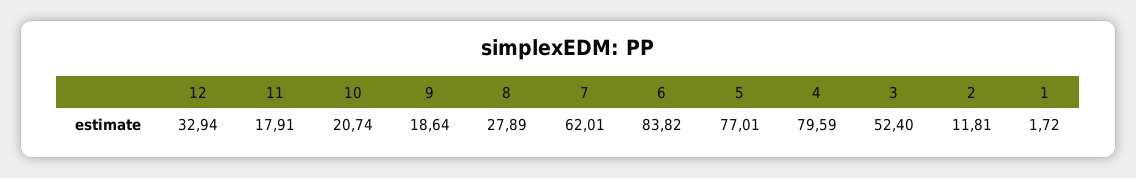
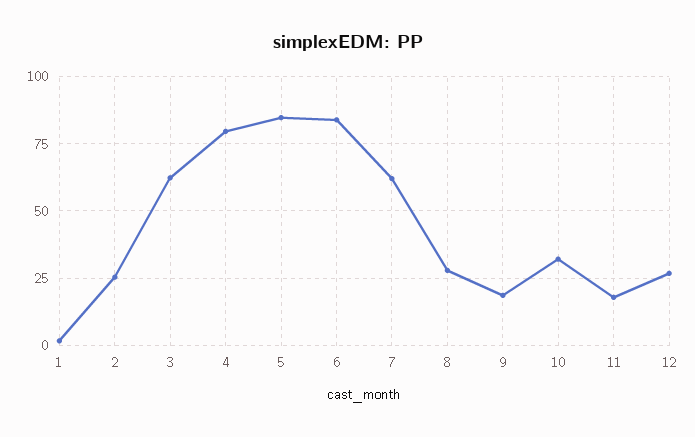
12: 32.94 -> 27.5
10: 20.74 -> 32.5
5: 77.01 -> 85
3: 52.4 -> 62.5
2: 11.81 -> 25

